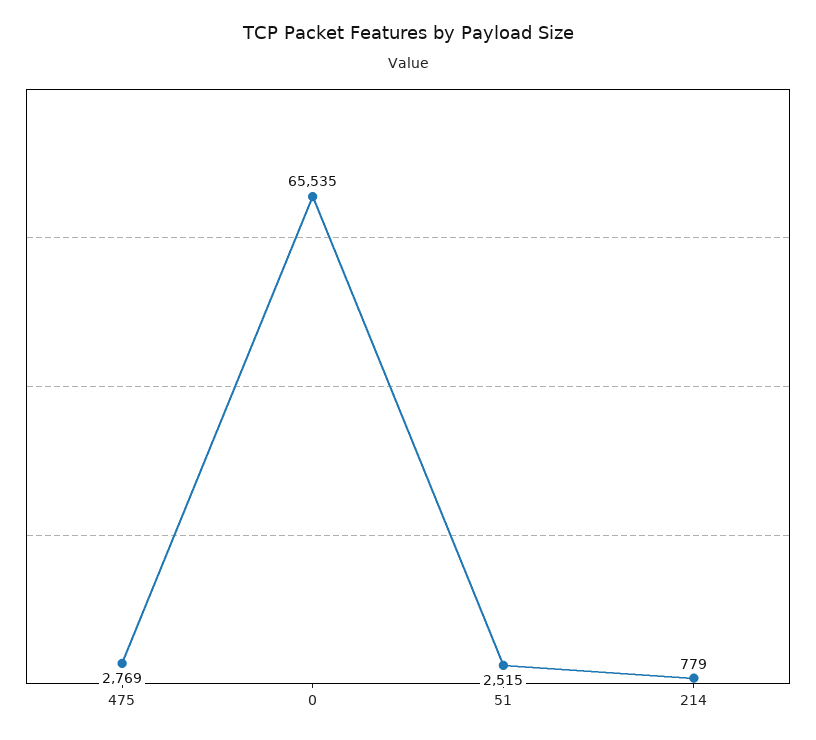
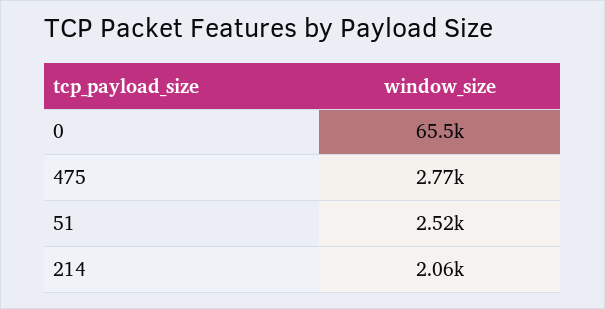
214: 779 -> 2060

